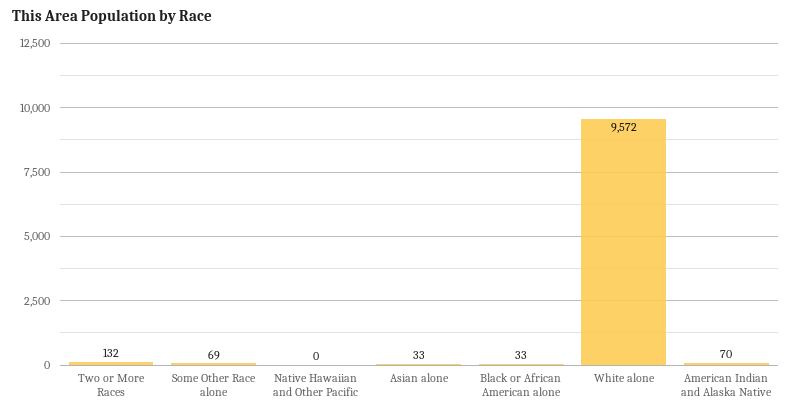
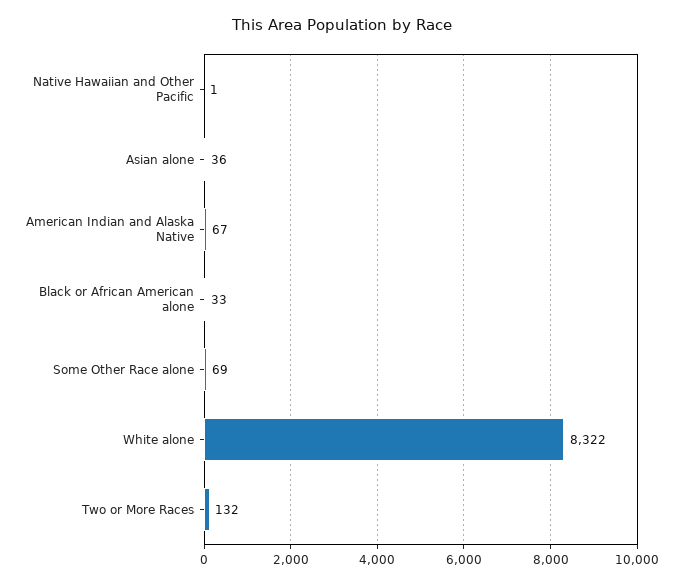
Native Hawaiian and Other Pacific: 0 -> 1
Asian alone: 33 -> 36
White alone: 9572 -> 8322
American Indian and Alaska Native: 70 -> 67

